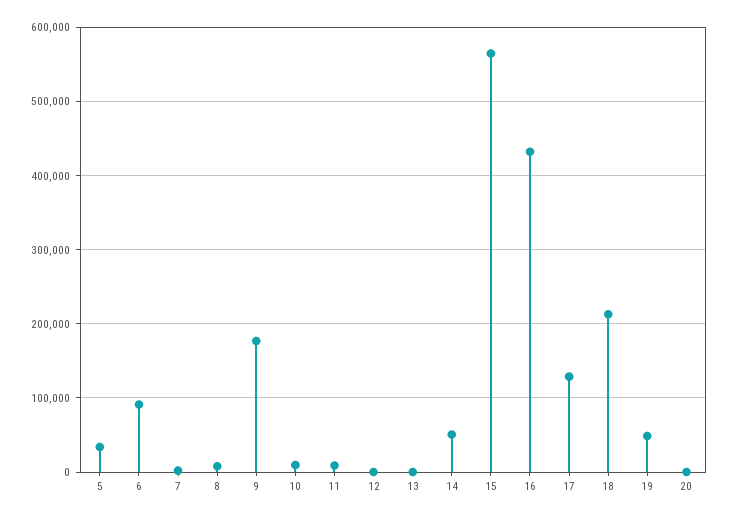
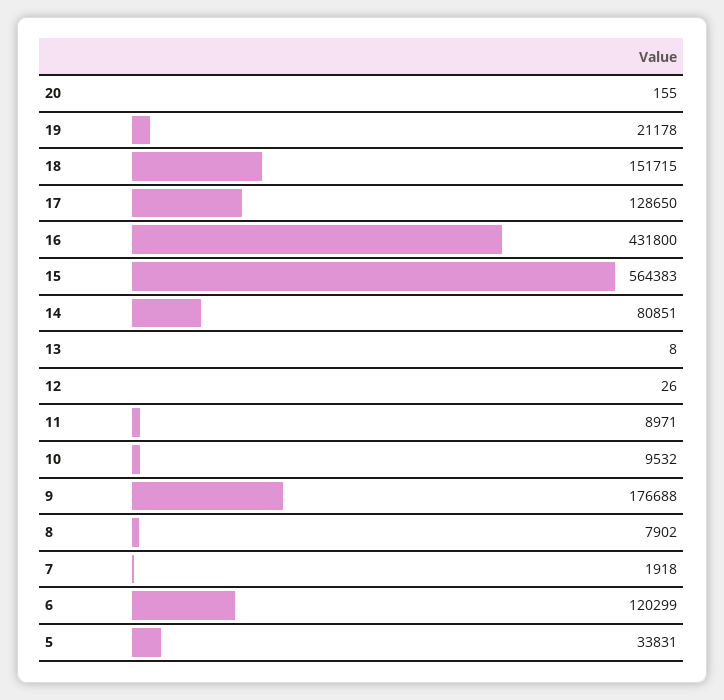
6: 90000 -> 120299
14: 50000 -> 80851
18: 210000 -> 151715
19: 50000 -> 21178

